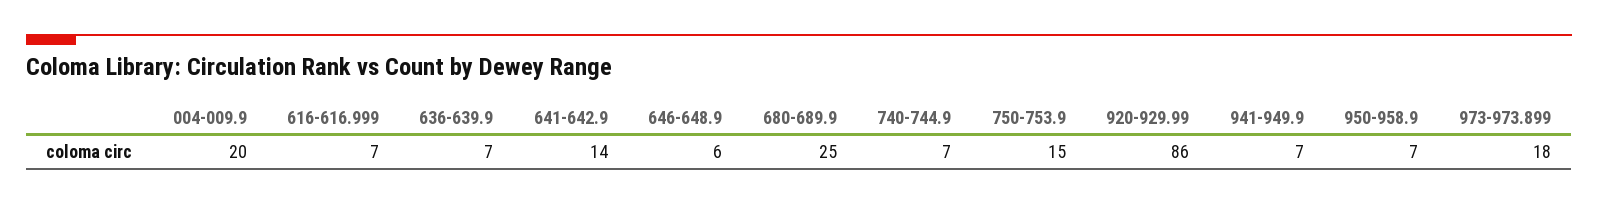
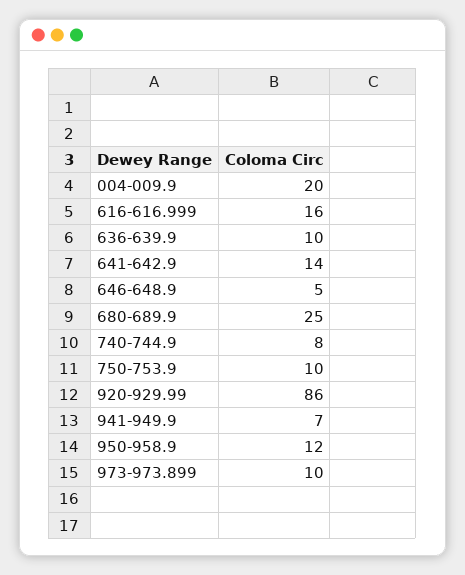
616-616.999: 7 -> 16
636-639.9: 7 -> 10
646-648.9: 6 -> 5
740-744.9: 7 -> 8
750-753.9: 15 -> 10
950-958.9: 7 -> 12
973-973.899: 18 -> 10

